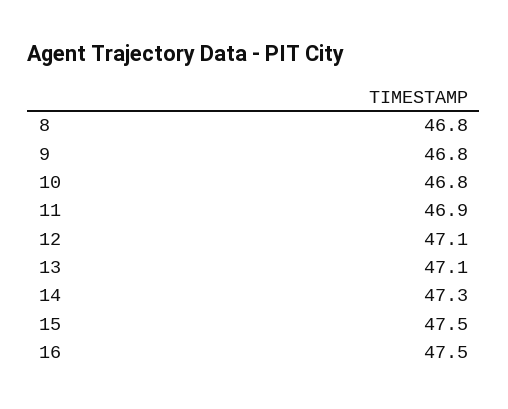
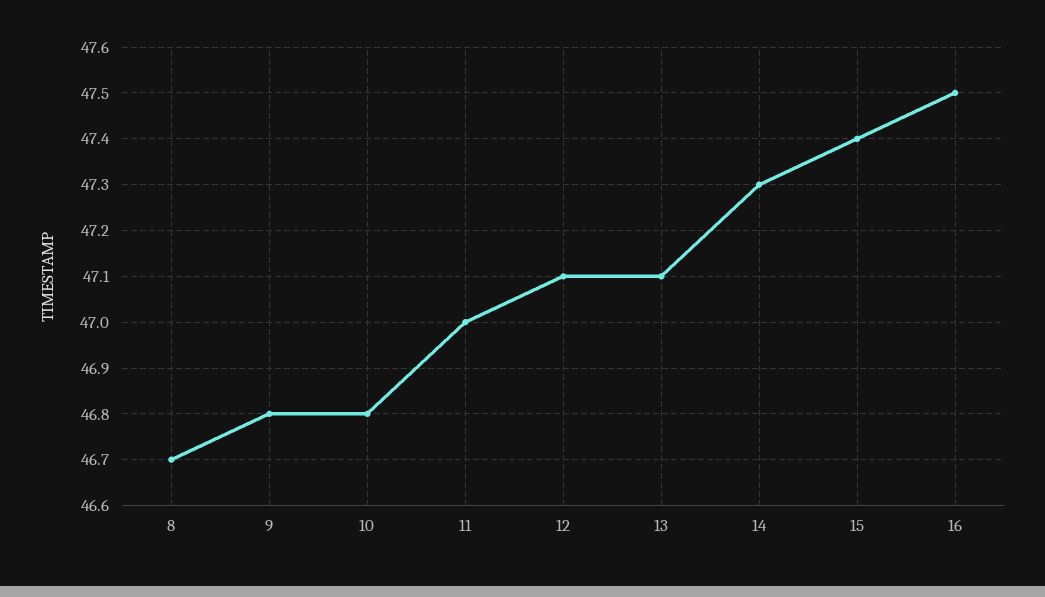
8: 46.8 -> 46.7
11: 46.9 -> 47
15: 47.5 -> 47.4

